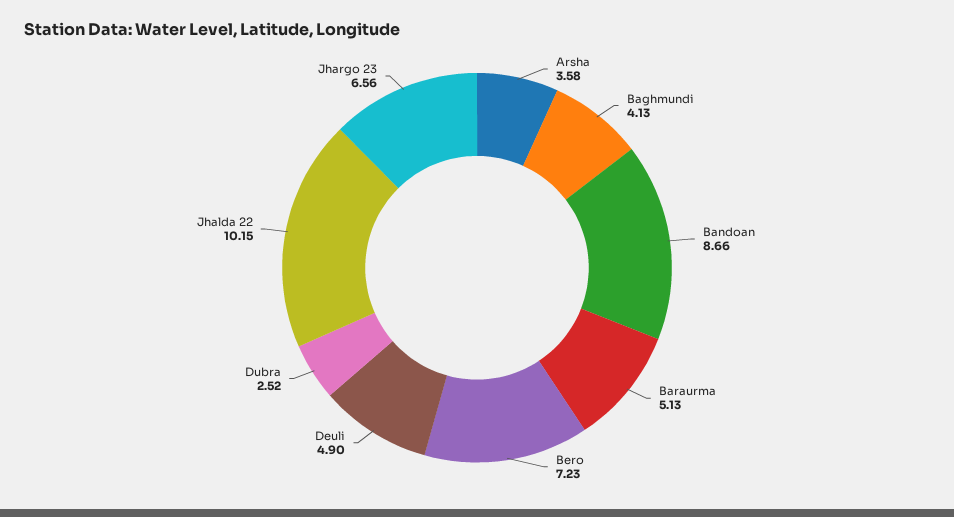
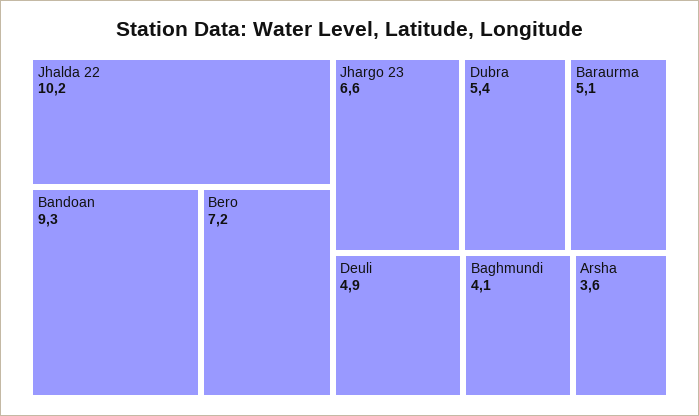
Bandoan: 8.66 -> 9.3
Dubra: 2.52 -> 5.4

